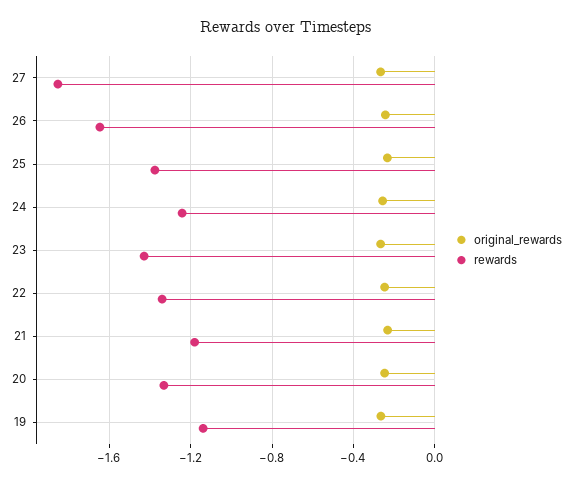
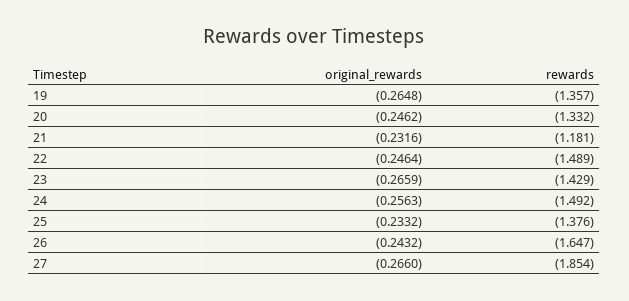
rewards, 24: -1.25 -> -1.492
rewards, 22: -1.35 -> -1.489
rewards, 19: -1.15 -> -1.357

